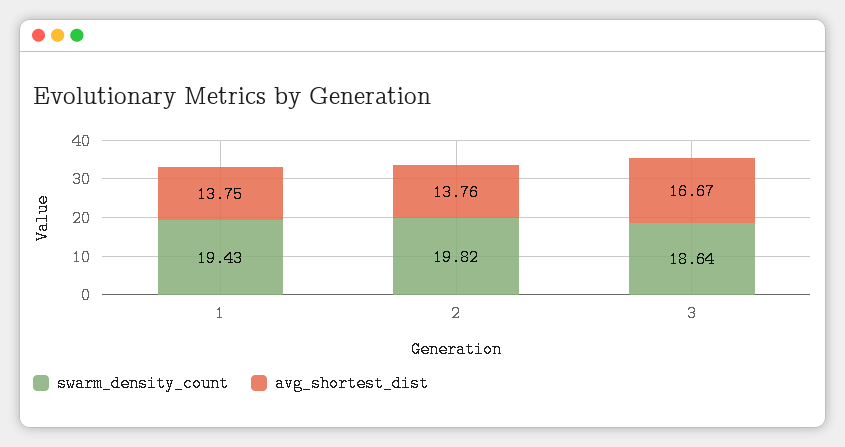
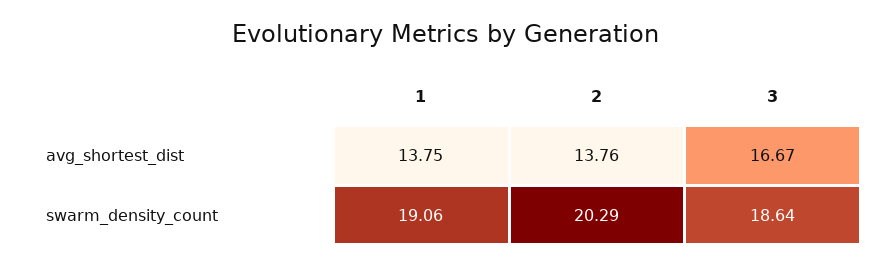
swarm_density_count, 1: 19.43 -> 19.06
swarm_density_count, 2: 19.82 -> 20.29

